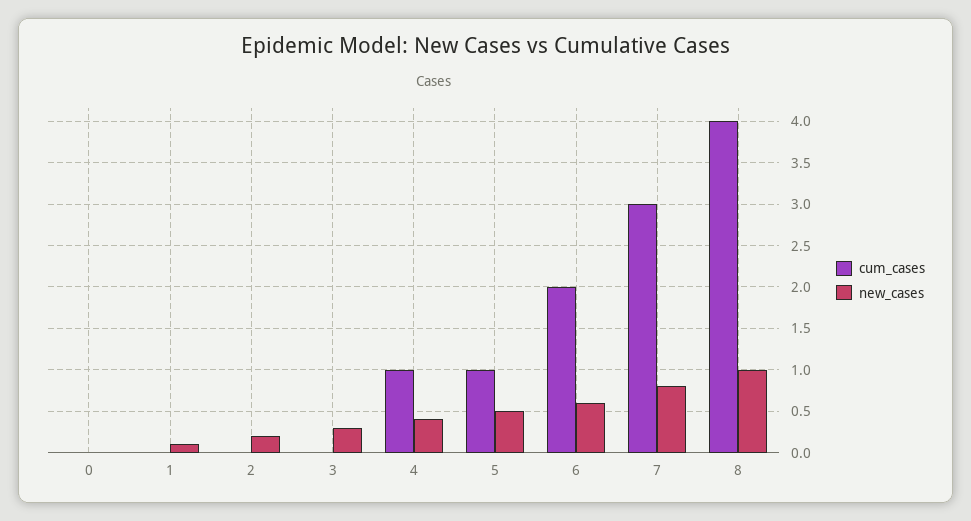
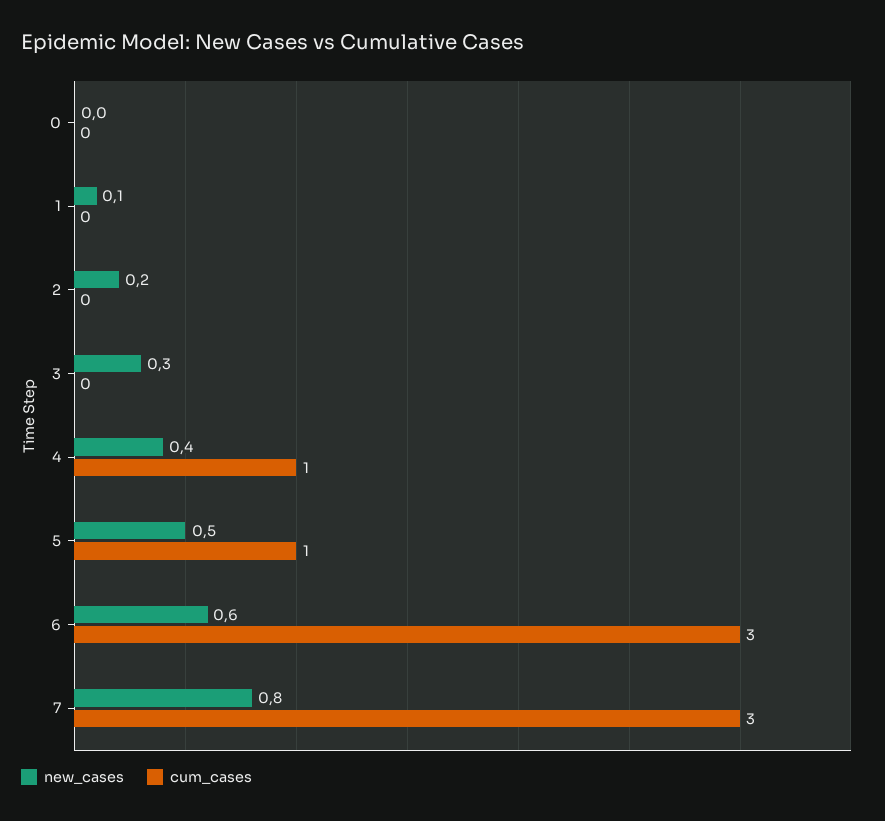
cum_cases, 6: 2 -> 3
cum_cases, 8: 4 -> none
new_cases, 8: 1 -> none

